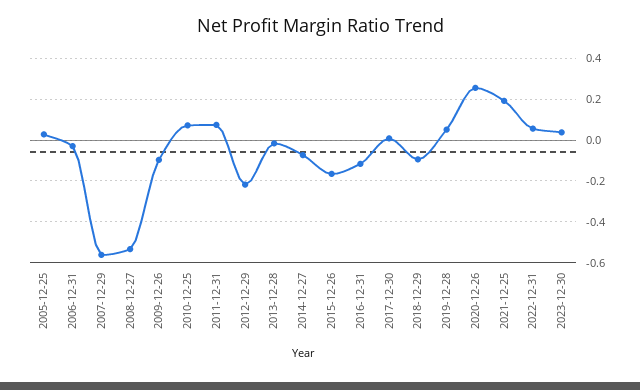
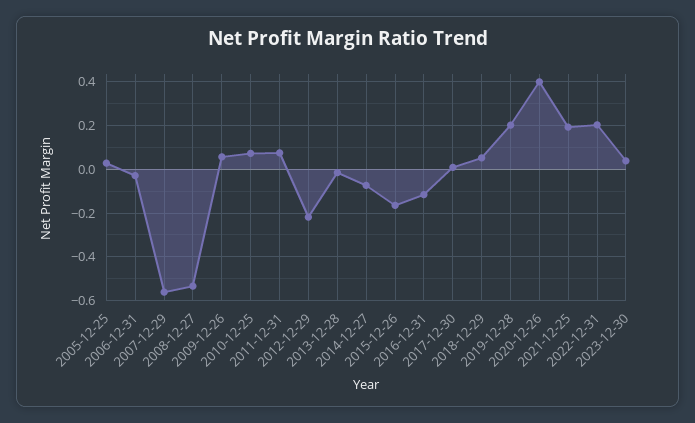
2009-12-26: -0.1 -> 0.05
2018-12-29: -0.1 -> 0.05
2019-12-28: 0.05 -> 0.2
2020-12-26: 0.25 -> 0.4
2022-12-31: 0.05 -> 0.2

